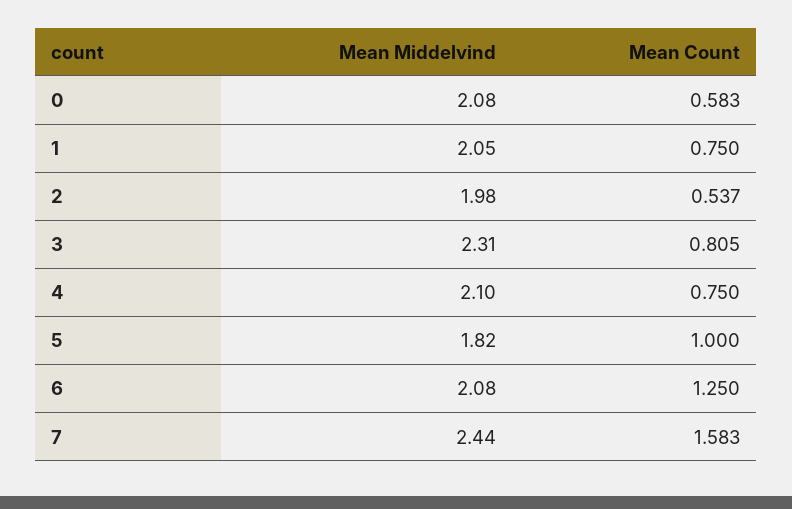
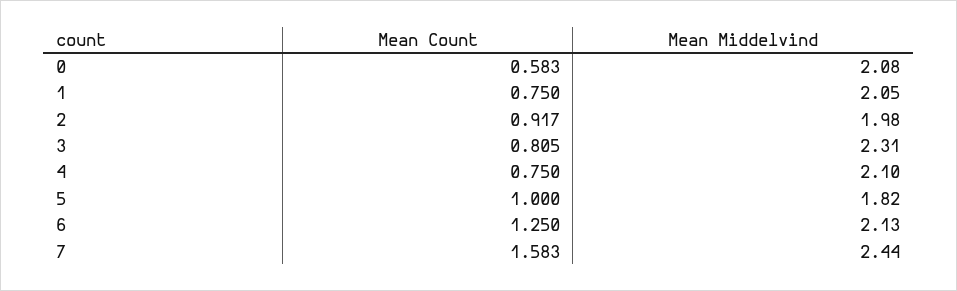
Mean Count, 2: 0.537 -> 0.917
Mean Middelvind, 6: 2.08 -> 2.13

